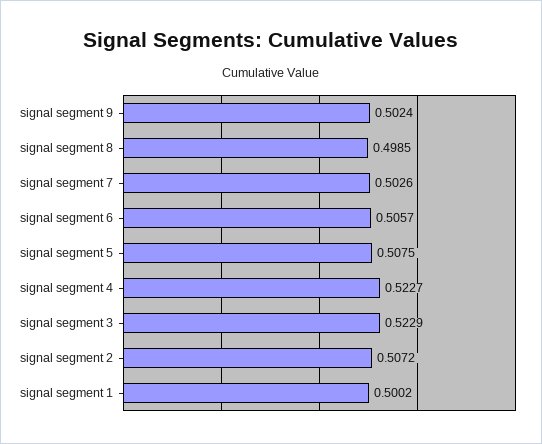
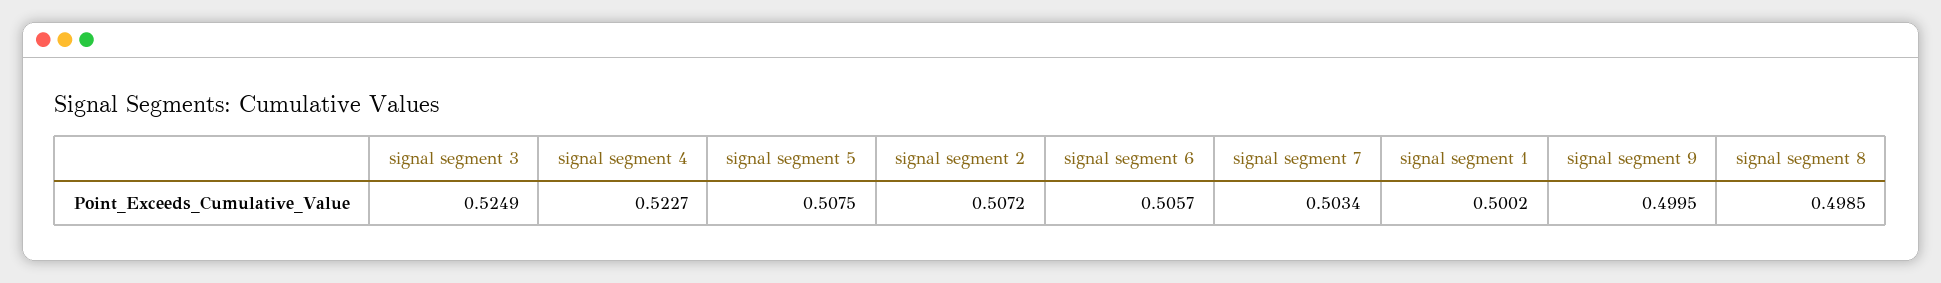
signal segment 9: 0.5024 -> 0.4995
signal segment 7: 0.5026 -> 0.5034
signal segment 3: 0.5229 -> 0.5249

